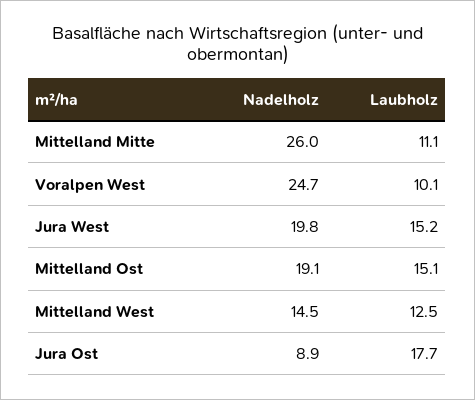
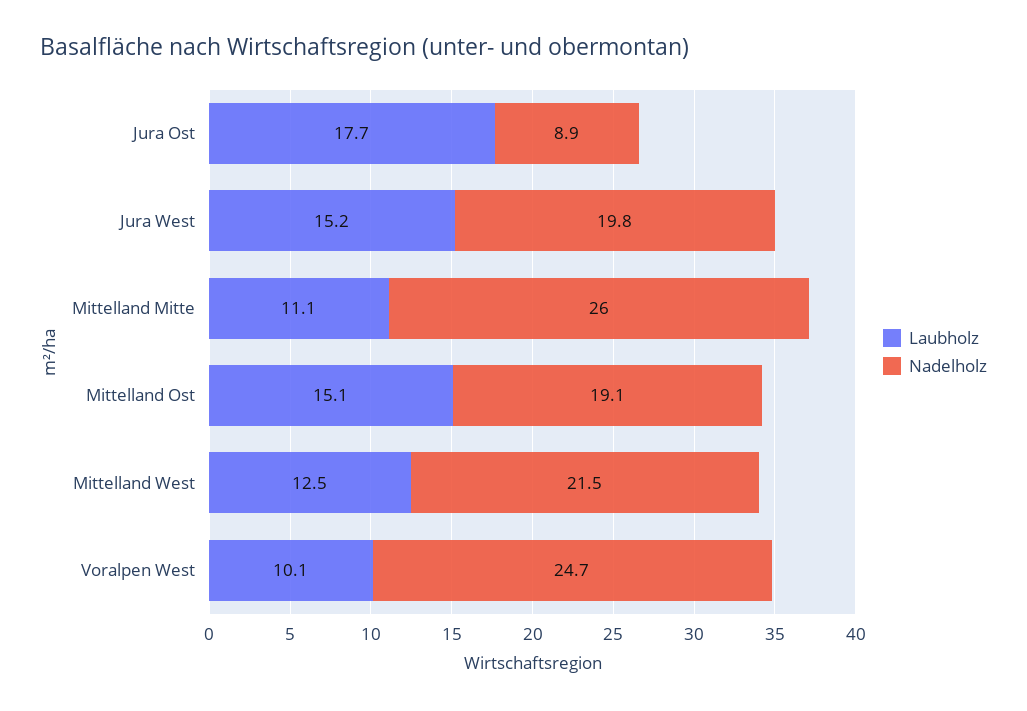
Nadelholz, Mittelland West: 14.5 -> 21.5

